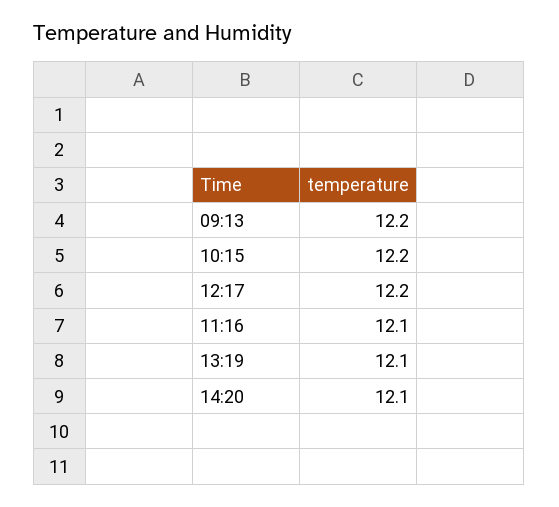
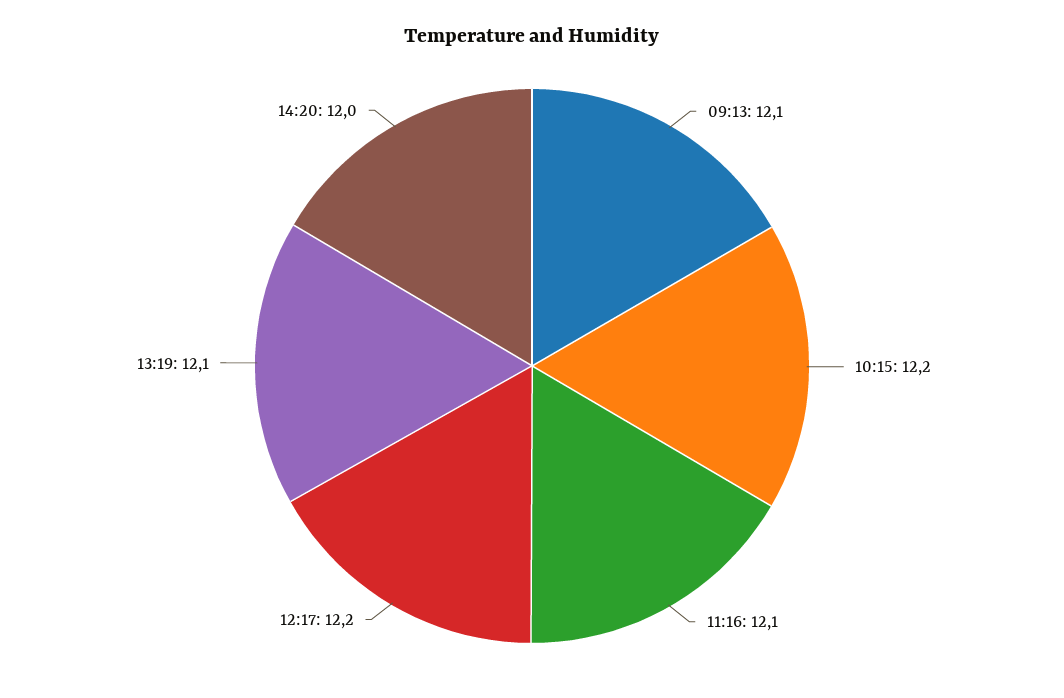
09:13: 12.2 -> 12.1
14:20: 12.1 -> 12

